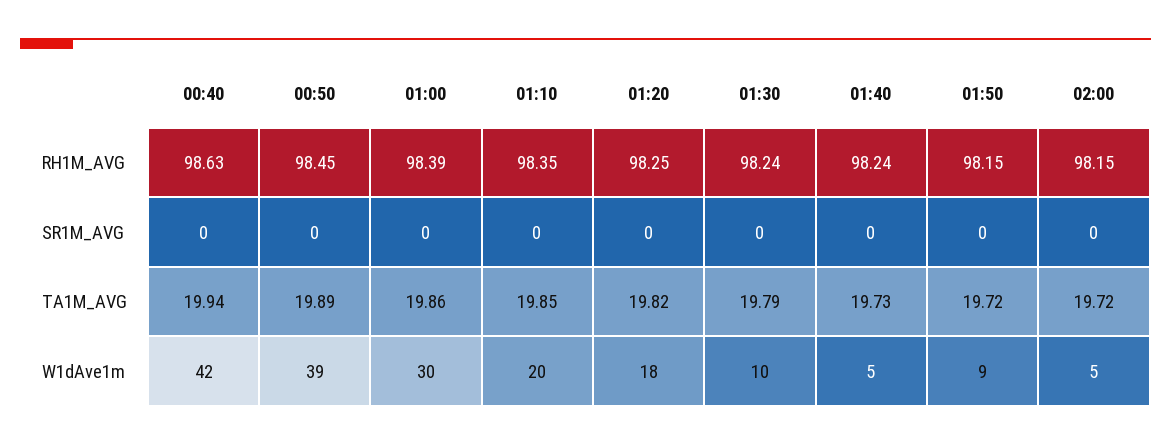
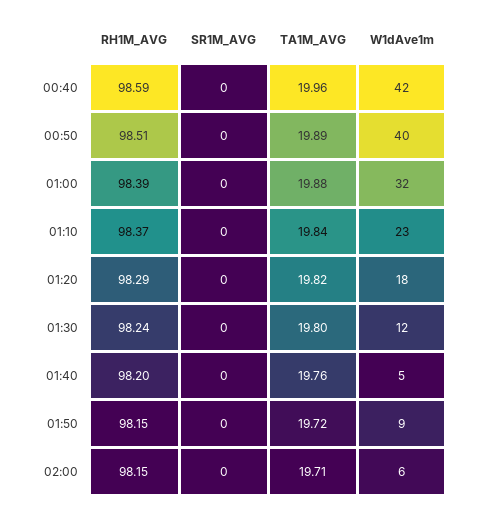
00:40, RH1M_AVG: 98.63 -> 98.59
00:50, RH1M_AVG: 98.45 -> 98.51
01:10, RH1M_AVG: 98.35 -> 98.37
01:20, RH1M_AVG: 98.25 -> 98.29
01:40, RH1M_AVG: 98.24 -> 98.2
00:40, TA1M_AVG: 19.94 -> 19.96
01:00, TA1M_AVG: 19.86 -> 19.88
01:10, TA1M_AVG: 19.85 -> 19.84
01:30, TA1M_AVG: 19.79 -> 19.8
01:40, TA1M_AVG: 19.73 -> 19.76
02:00, TA1M_AVG: 19.72 -> 19.71
00:50, W1dAve1m: 39 -> 40
01:00, W1dAve1m: 30 -> 32
01:10, W1dAve1m: 20 -> 23
01:30, W1dAve1m: 10 -> 12
02:00, W1dAve1m: 5 -> 6

